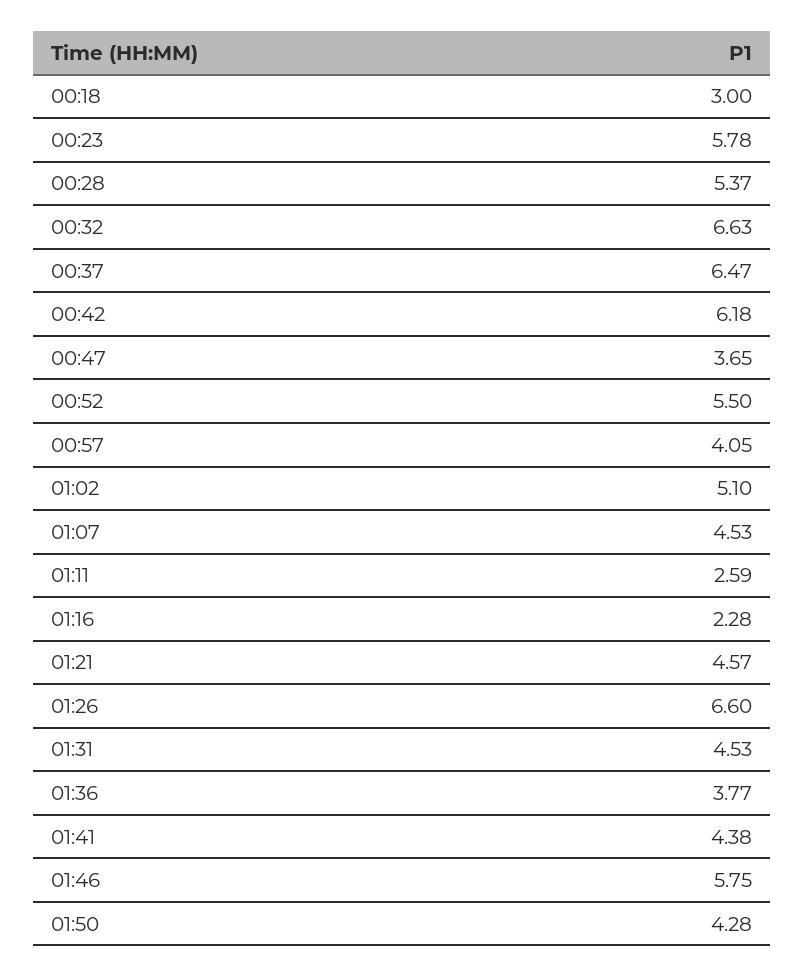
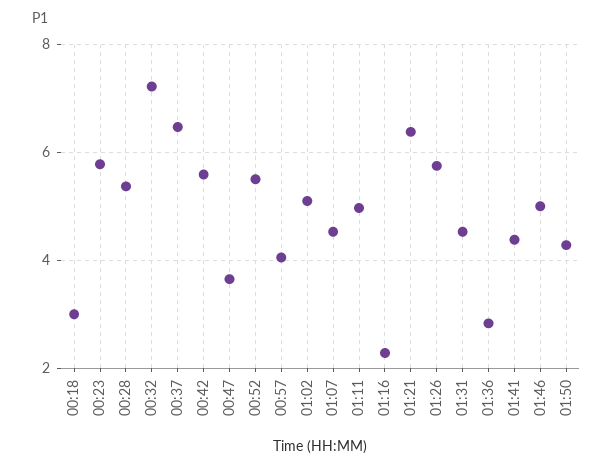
00:32: 6.63 -> 7.2
00:42: 6.18 -> 5.6
01:11: 2.59 -> 5
01:21: 4.57 -> 6.4
01:26: 6.6 -> 5.8
01:36: 3.77 -> 2.8
01:46: 5.75 -> 5

